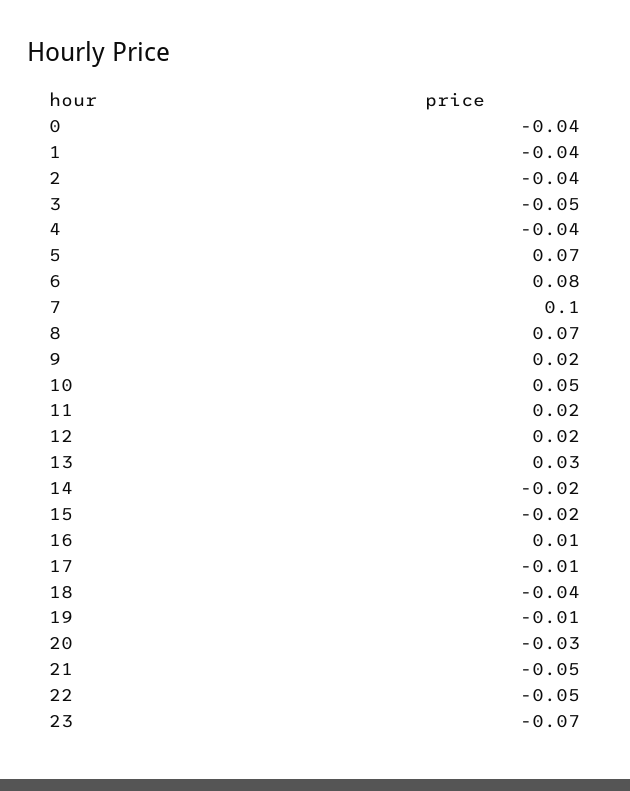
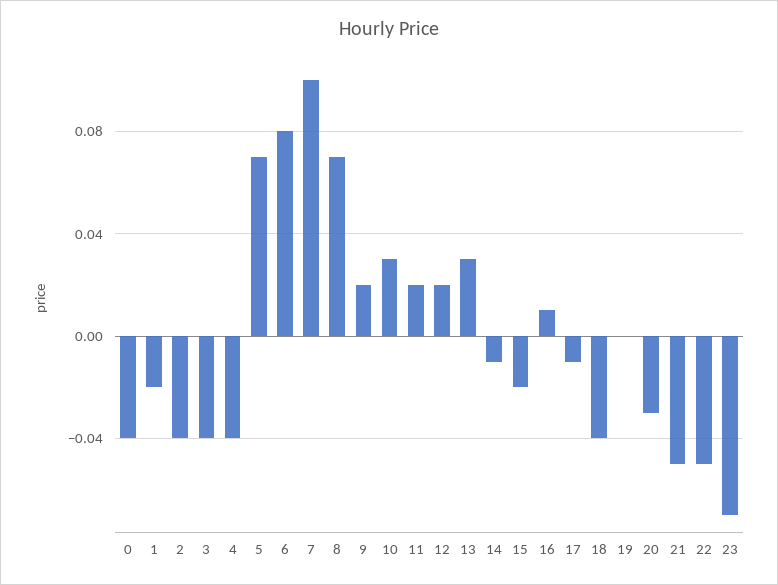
1: -0.04 -> -0.02
3: -0.05 -> -0.04
10: 0.05 -> 0.03
14: -0.02 -> -0.01
19: -0.01 -> 0

